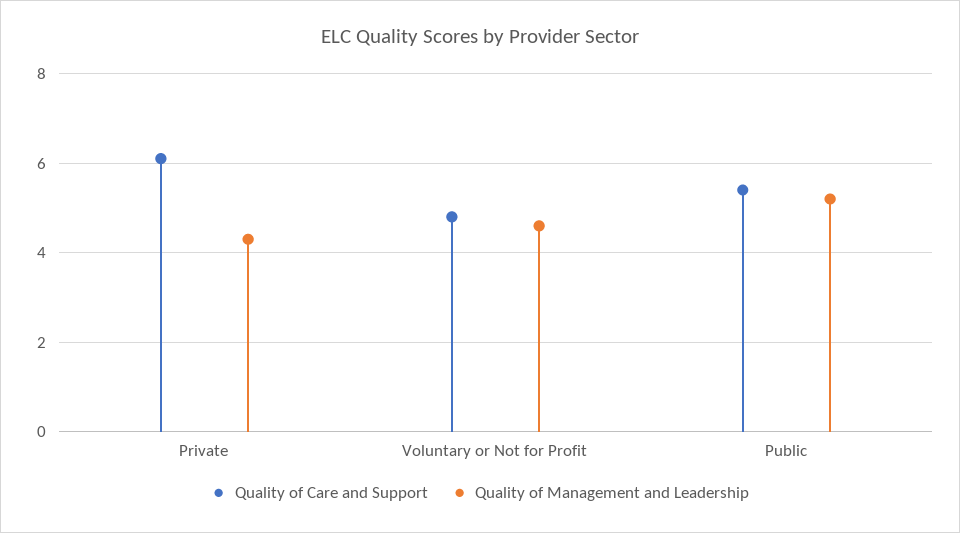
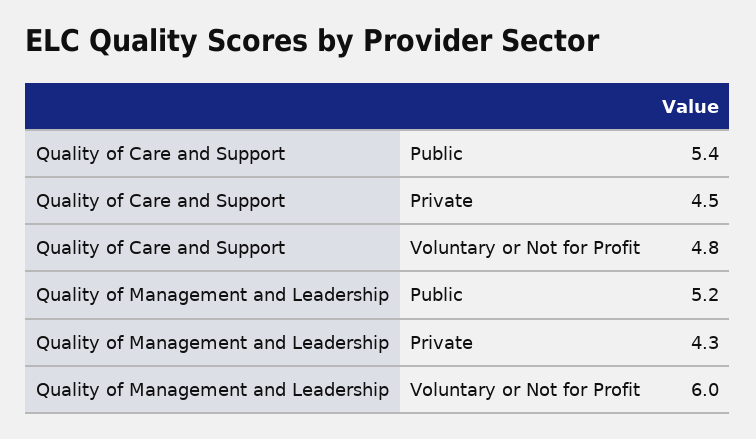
Quality of Care and Support, Private: 6 -> 4.5
Quality of Management and Leadership, Voluntary or Not for Profit: 4.5 -> 6

